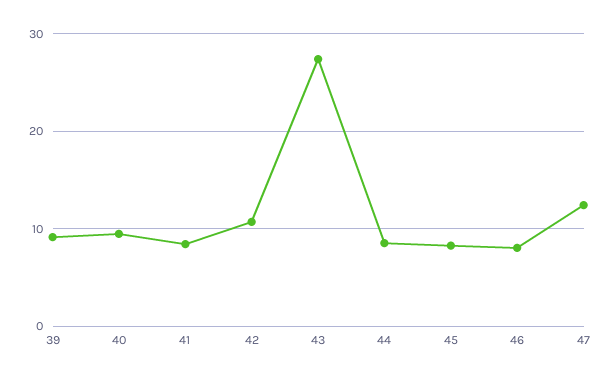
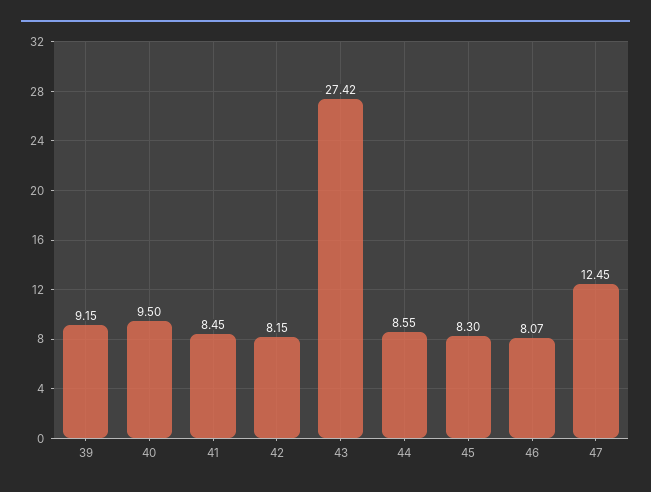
42: 11 -> 8.15

